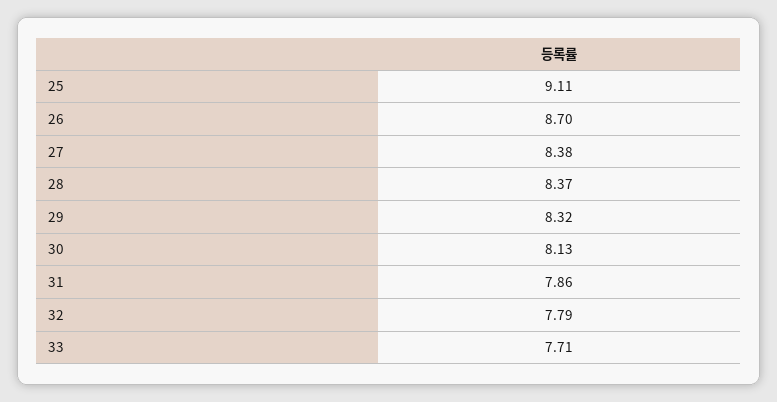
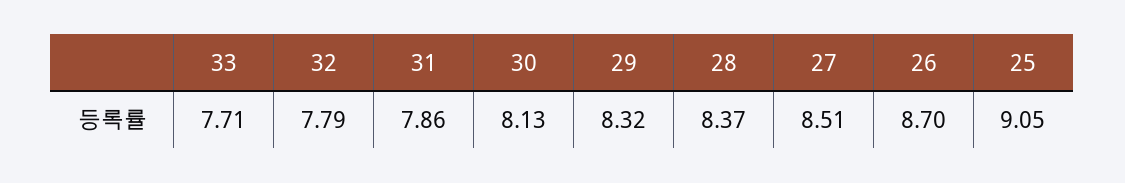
25: 9.11 -> 9.05
27: 8.38 -> 8.51

